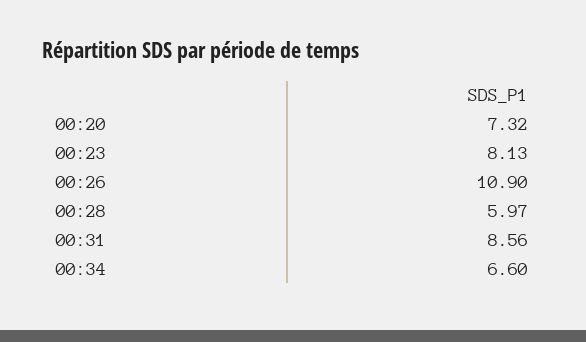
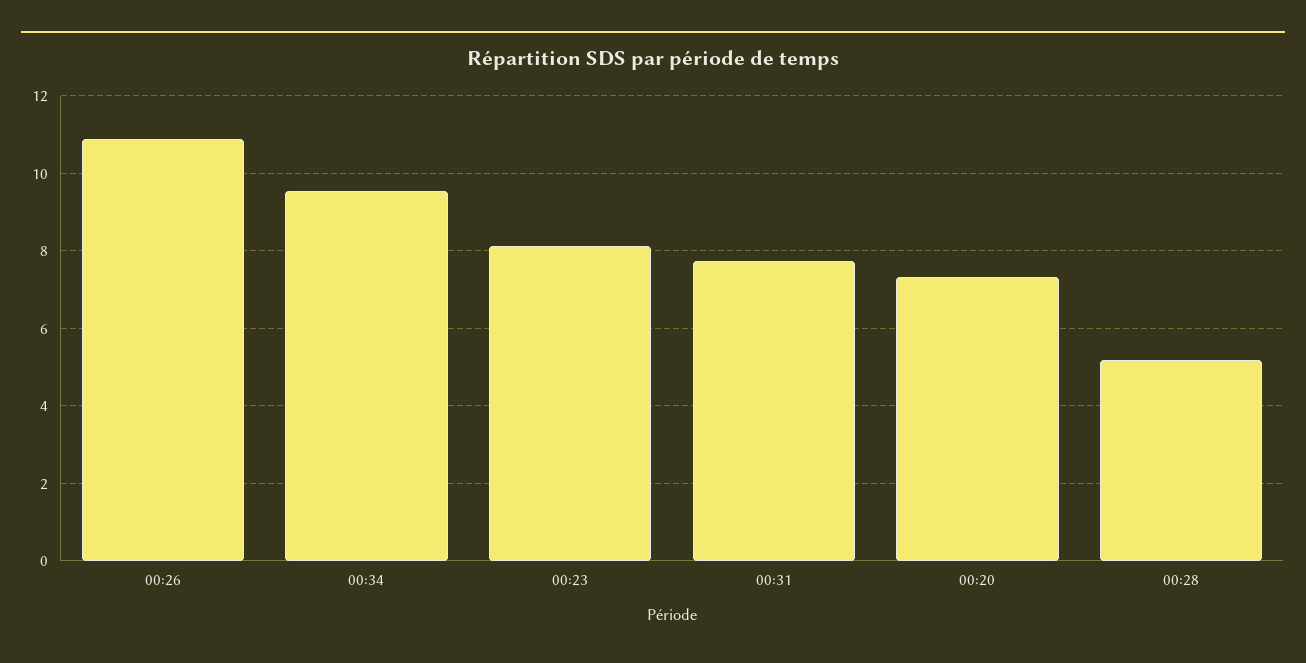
00:28: 5.97 -> 5.2
00:31: 8.56 -> 7.8
00:34: 6.6 -> 9.6

